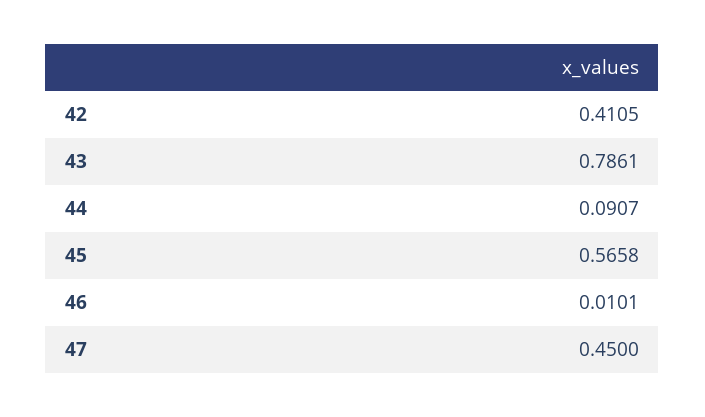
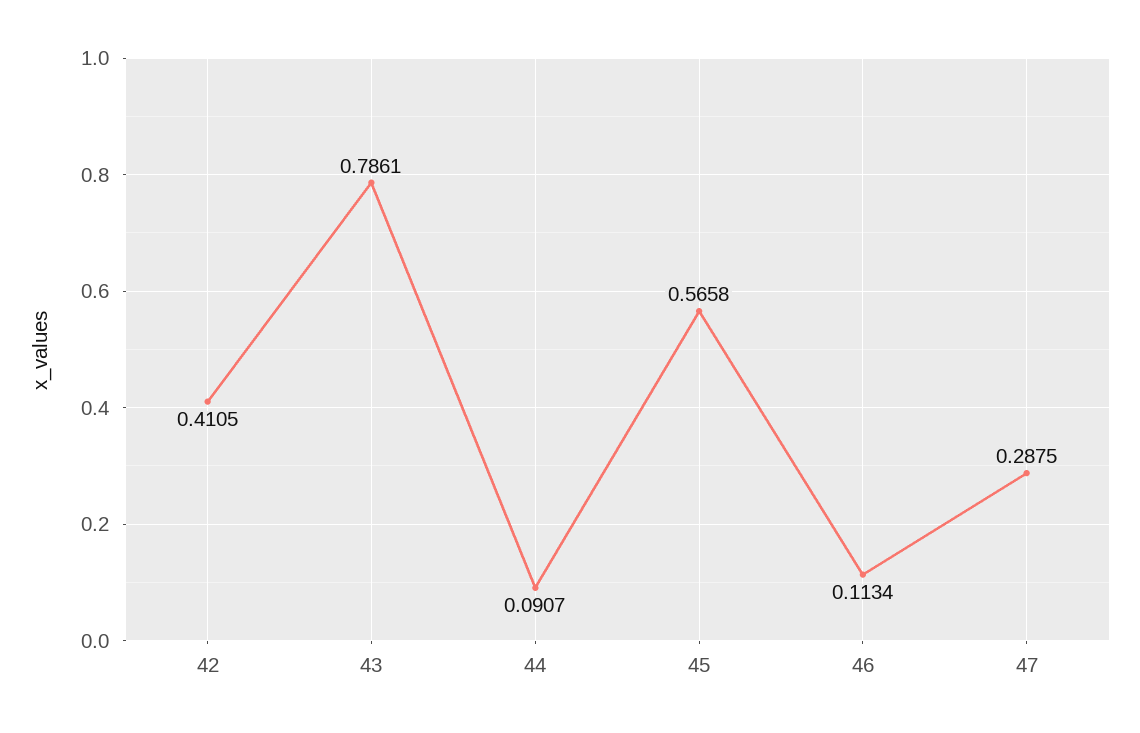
46: 0.0101 -> 0.1134
47: 0.45 -> 0.2875

